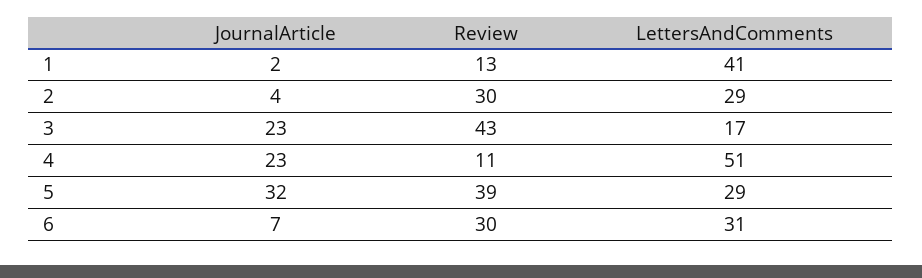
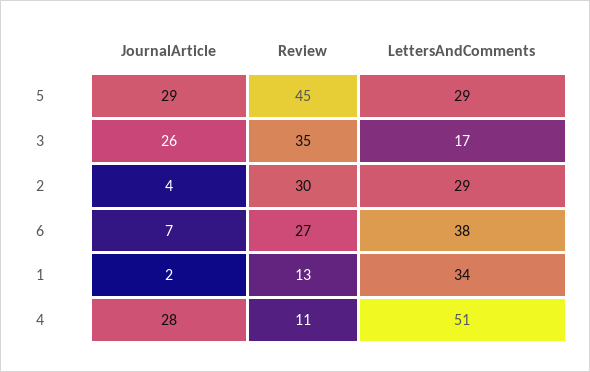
LettersAndComments, 1: 41 -> 34
JournalArticle, 3: 23 -> 26
Review, 3: 43 -> 35
JournalArticle, 4: 23 -> 28
JournalArticle, 5: 32 -> 29
Review, 5: 39 -> 45
Review, 6: 30 -> 27
LettersAndComments, 6: 31 -> 38

